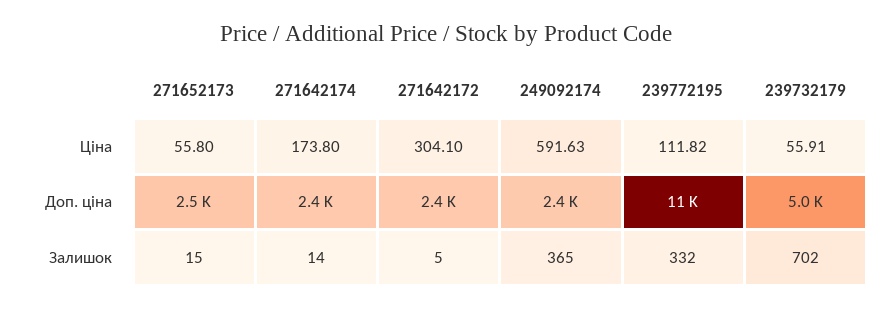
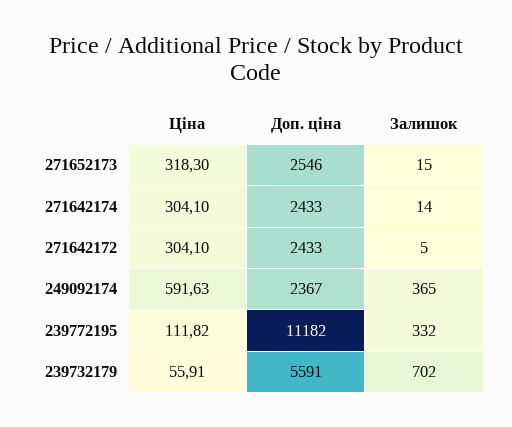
271652173, Ціна: 55.8 -> 318.3
271642174, Ціна: 173.8 -> 304.1
239732179, Доп. ціна: 5000 -> 5591

